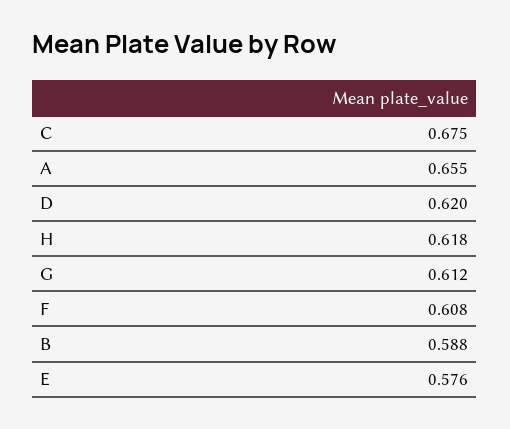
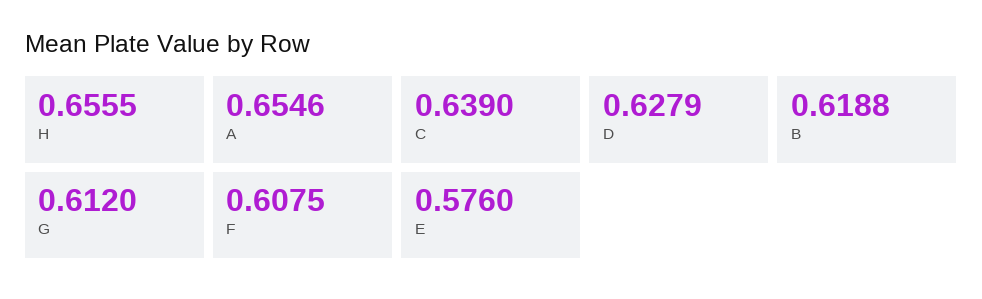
C: 0.675 -> 0.639
D: 0.62 -> 0.6279
H: 0.618 -> 0.6555
B: 0.588 -> 0.6188

